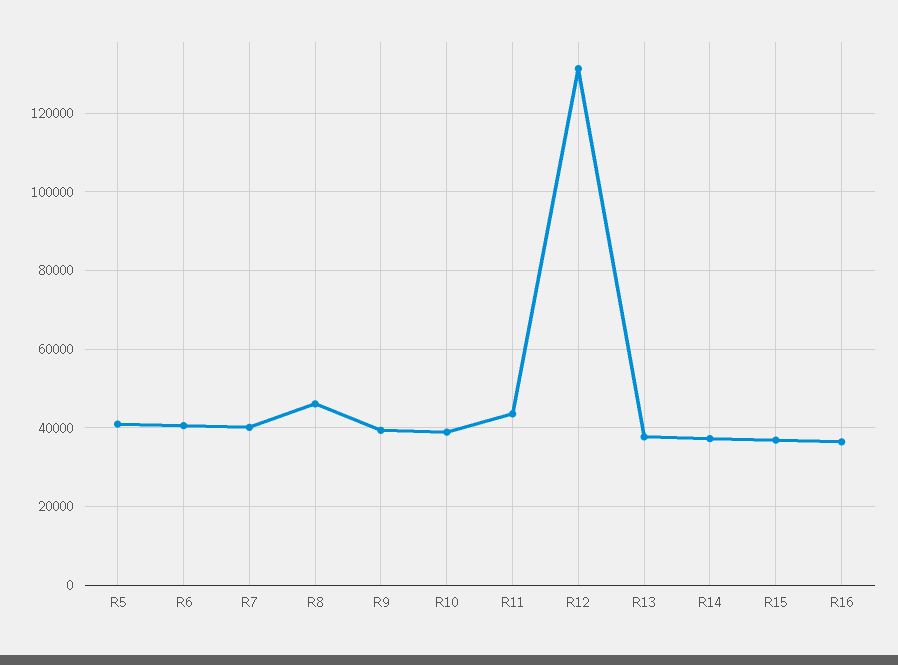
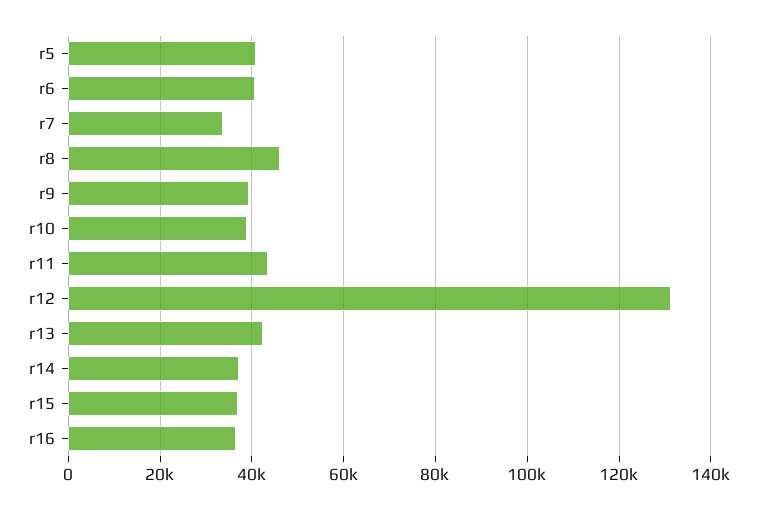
R7: 40000 -> 34000
R13: 38000 -> 42000

